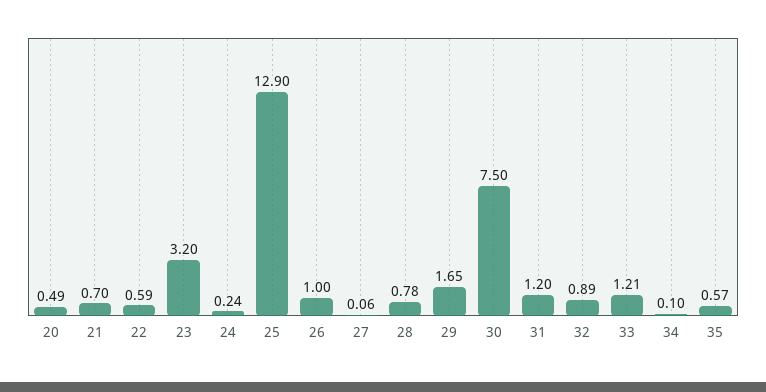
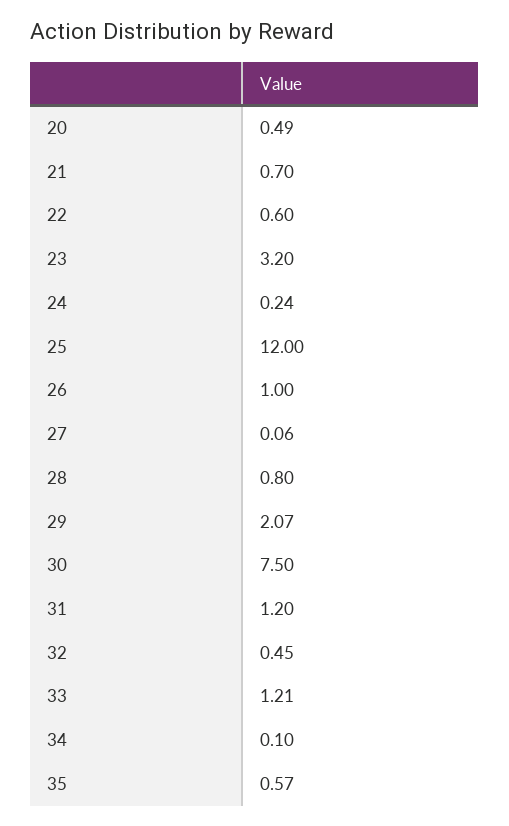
22: 0.59 -> 0.6
25: 12.9 -> 12
28: 0.78 -> 0.8
29: 1.65 -> 2.07
32: 0.89 -> 0.45

